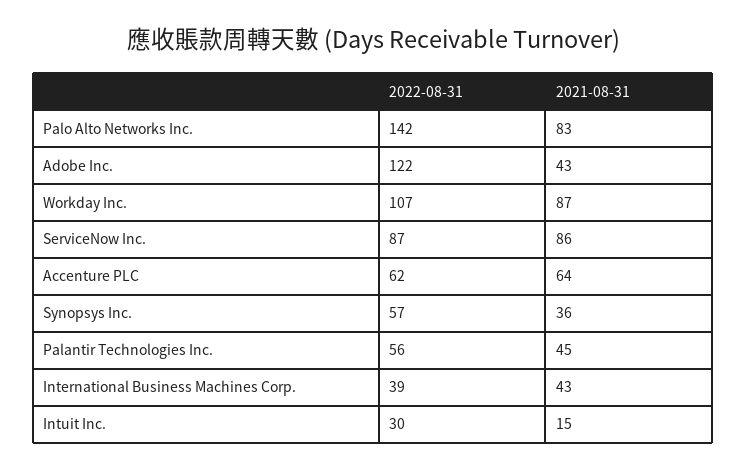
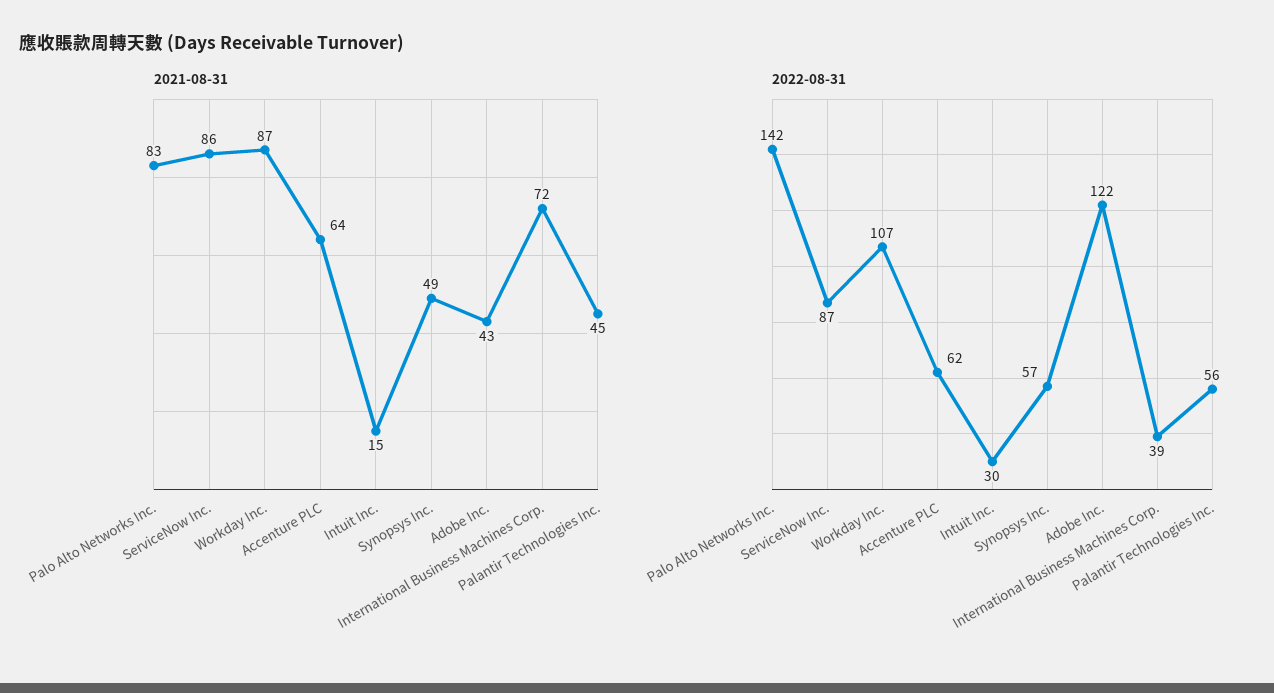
2021-08-31, Synopsys Inc.: 36 -> 49
2021-08-31, International Business Machines Corp.: 43 -> 72

